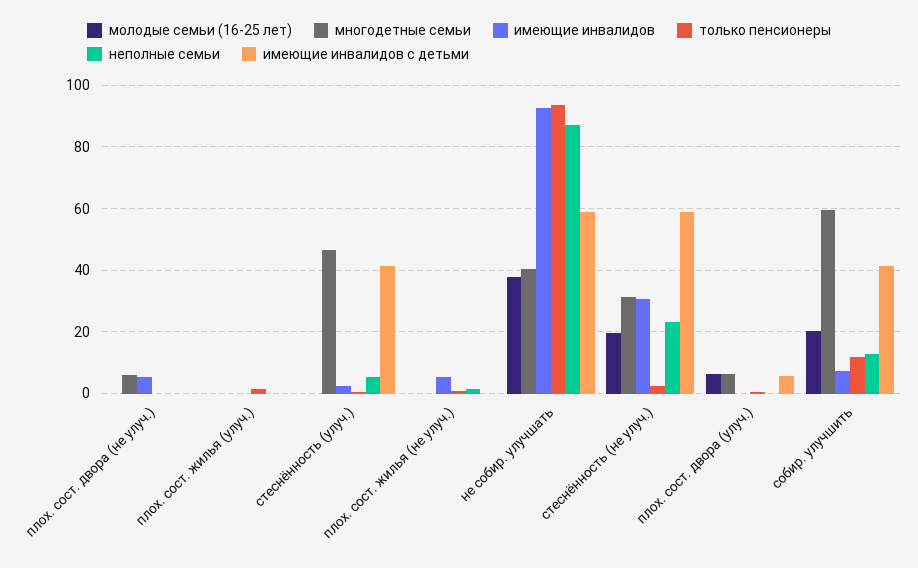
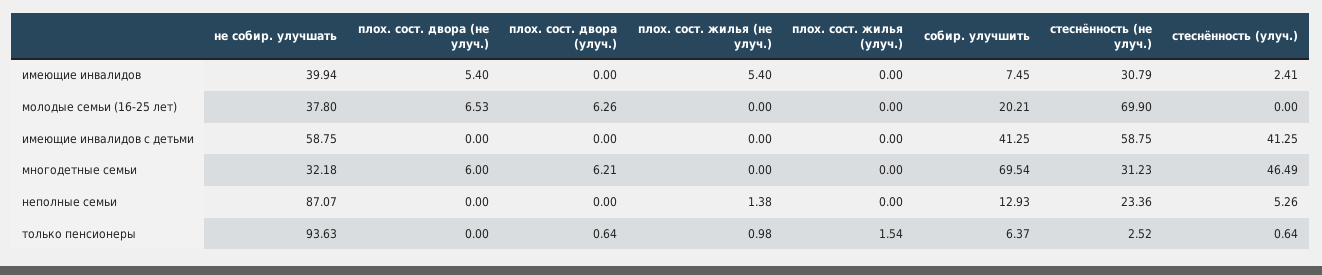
молодые семьи (16-25 лет), плох. сост. двора (не улуч.): 0 -> 6.53
многодетные семьи, не собир. улучшать: 40 -> 32.18
имеющие инвалидов, не собир. улучшать: 92 -> 39.94
молодые семьи (16-25 лет), стеснённость (не улуч.): 20 -> 69.9
имеющие инвалидов с детьми, плох. сост. двора (улуч.): 6 -> 0
многодетные семьи, собир. улучшить: 60 -> 69.54
только пенсионеры, собир. улучшить: 12 -> 6.37

